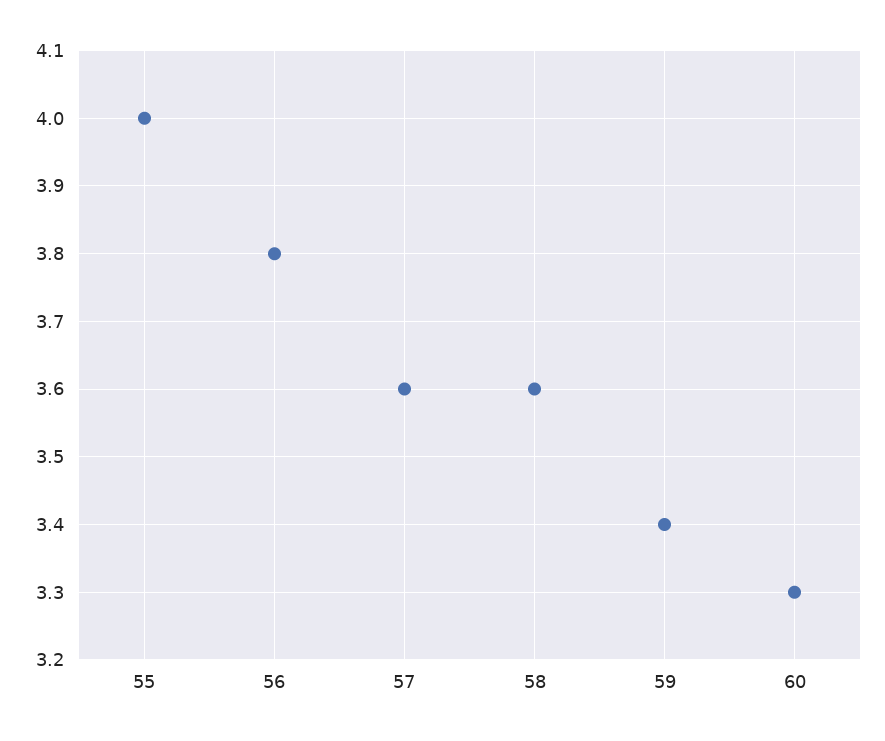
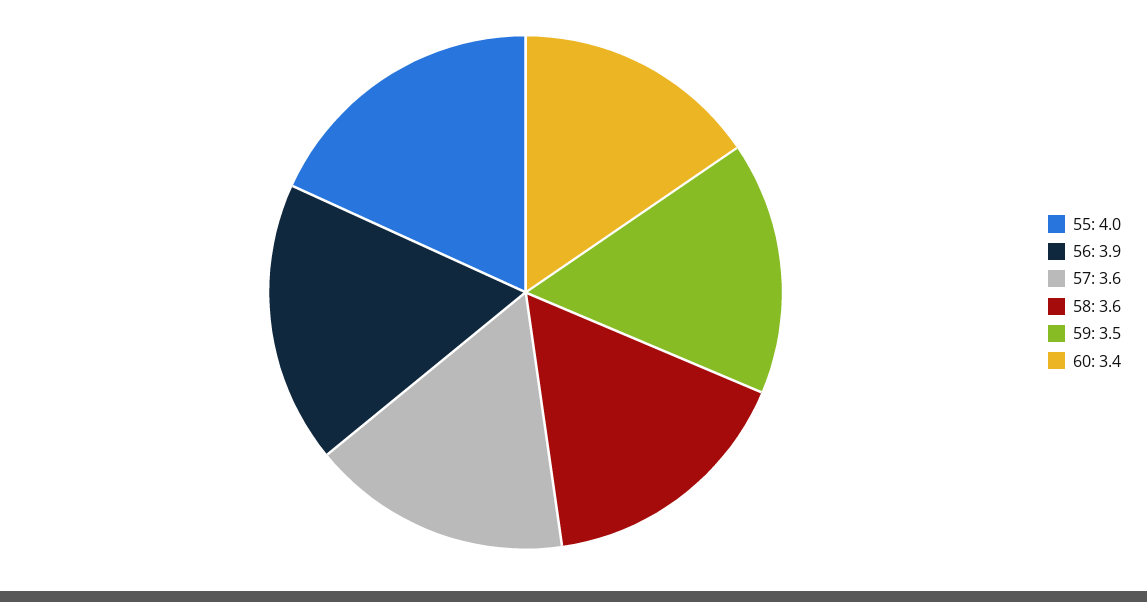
56: 3.8 -> 3.9
59: 3.4 -> 3.5
60: 3.3 -> 3.4

